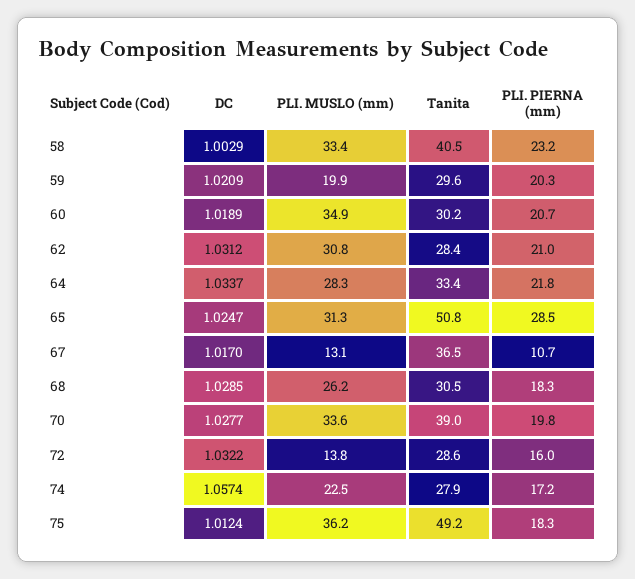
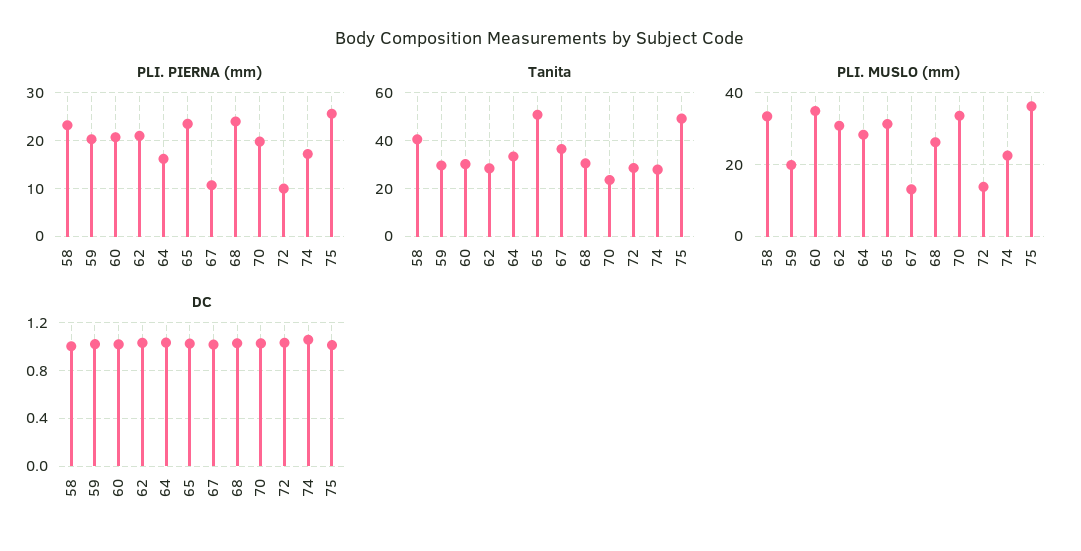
PLI. PIERNA (mm), 64: 21.8 -> 16
PLI. PIERNA (mm), 65: 28.5 -> 24
PLI. PIERNA (mm), 68: 18.3 -> 24
Tanita, 70: 39 -> 25
PLI. PIERNA (mm), 72: 16 -> 10
PLI. PIERNA (mm), 75: 18.3 -> 26

